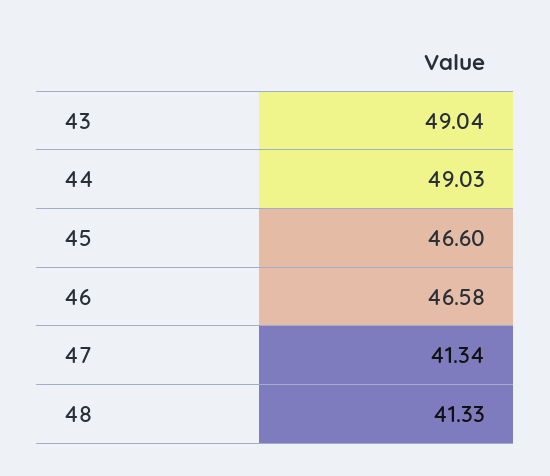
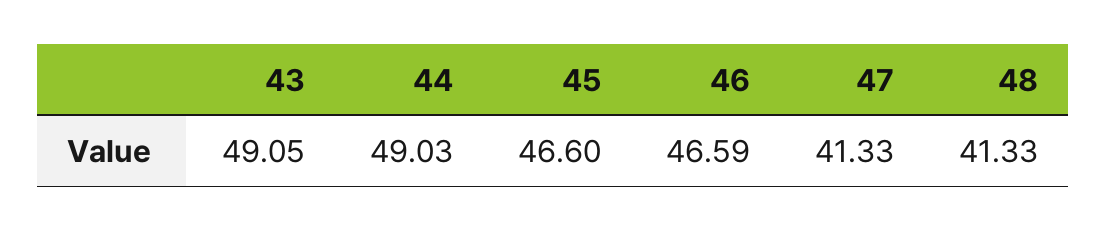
43: 49.04 -> 49.05
46: 46.58 -> 46.59
47: 41.34 -> 41.33

